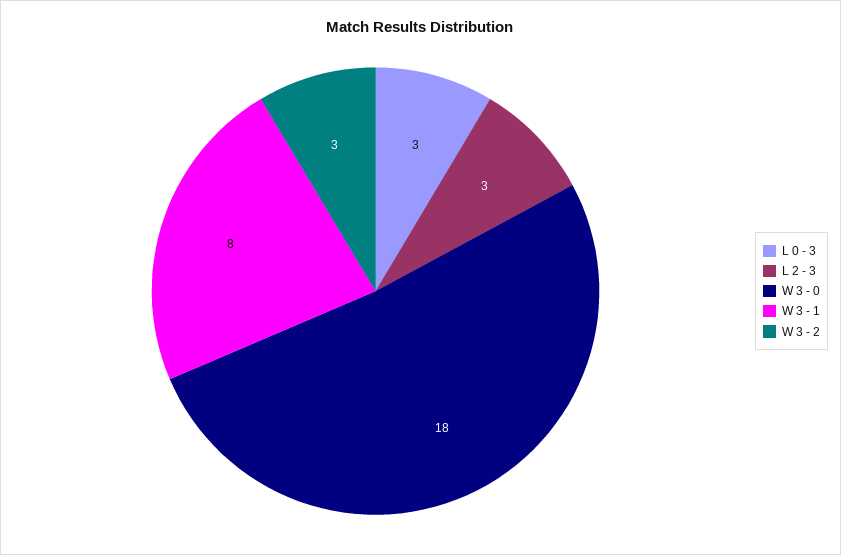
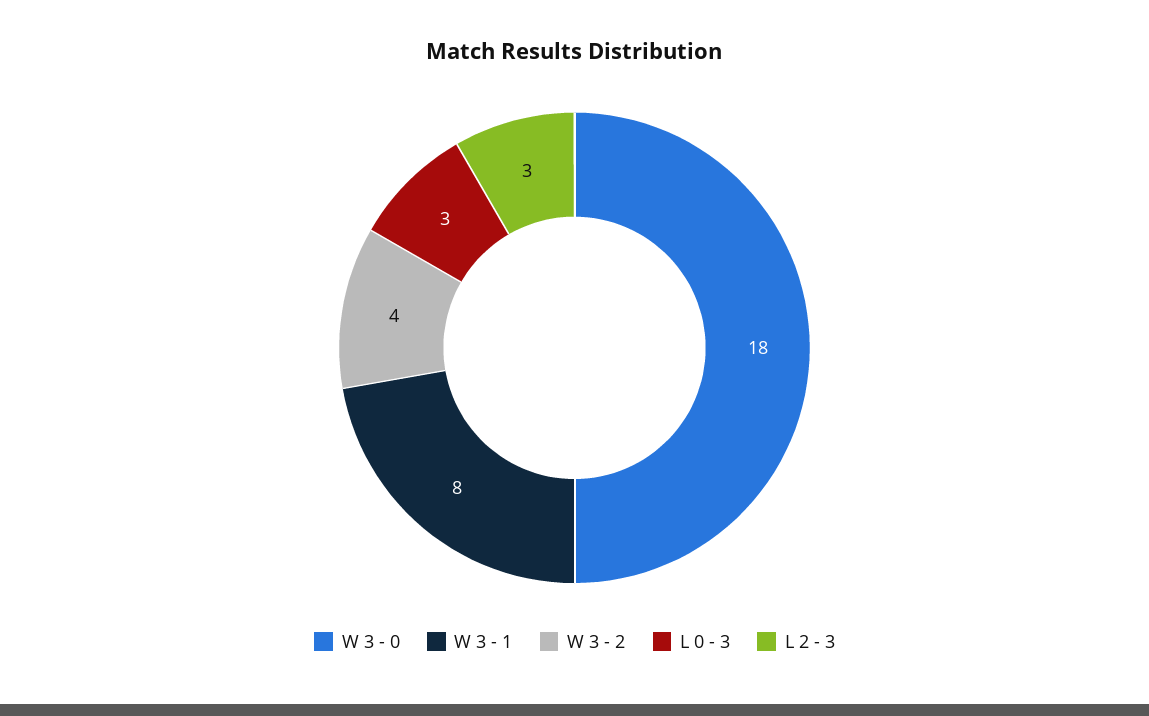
W 3 - 2: 3 -> 4

